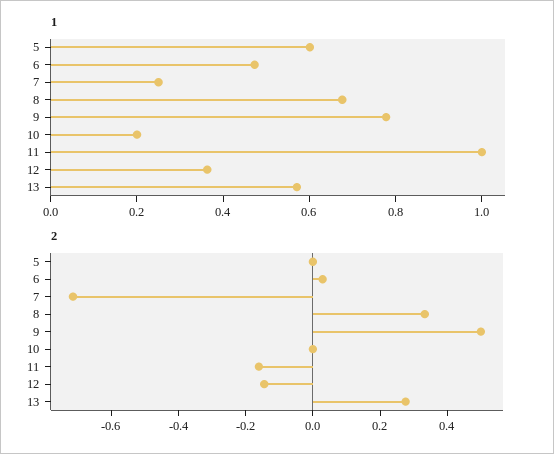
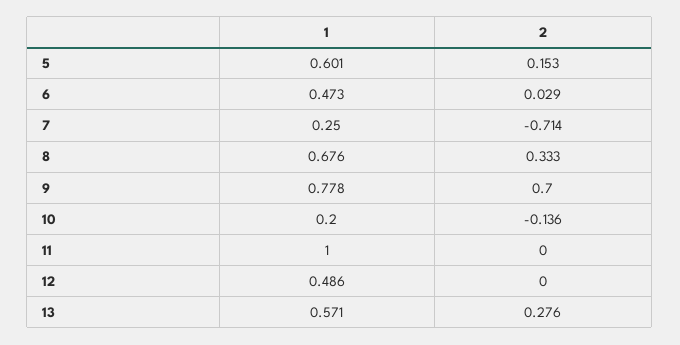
1, 12: 0.35 -> 0.486
2, 5: 0 -> 0.153
2, 9: 0.5 -> 0.7
2, 10: 0 -> -0.136
2, 11: -0.15 -> 0
2, 12: -0.15 -> 0

